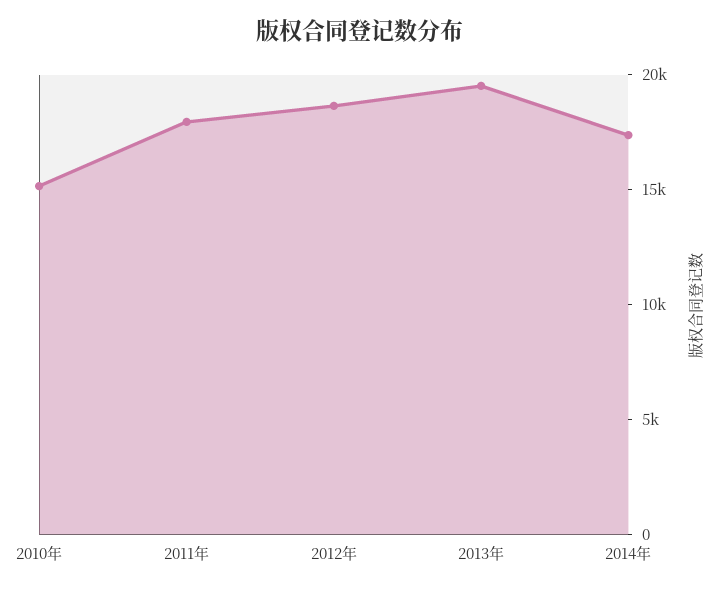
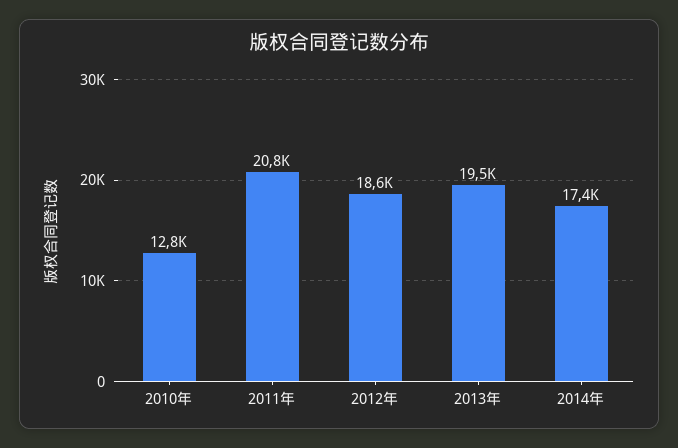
2010年: 15000 -> 12800
2011年: 18000 -> 20800

